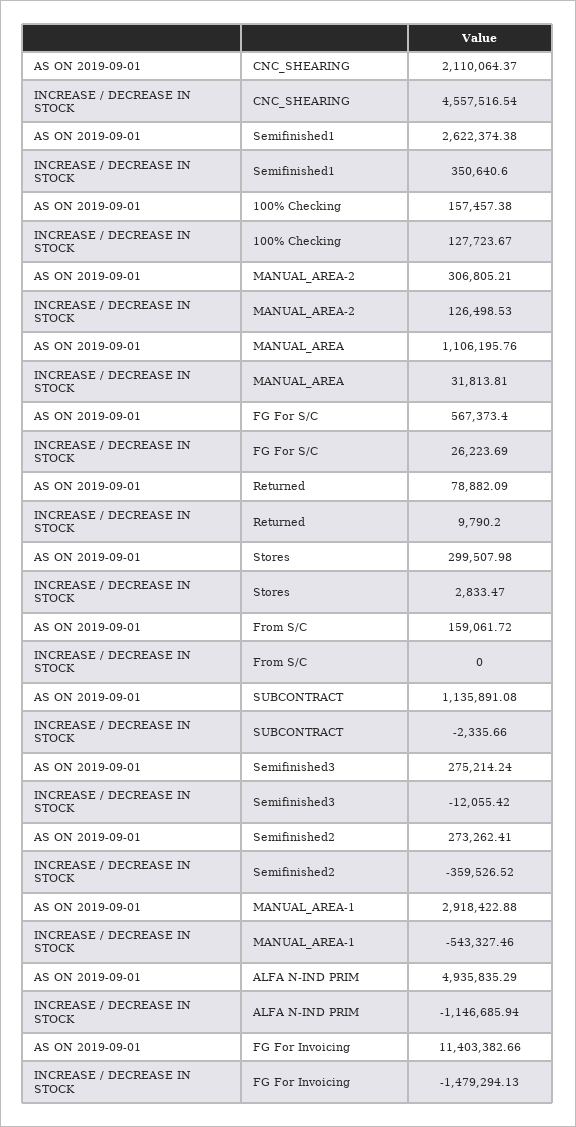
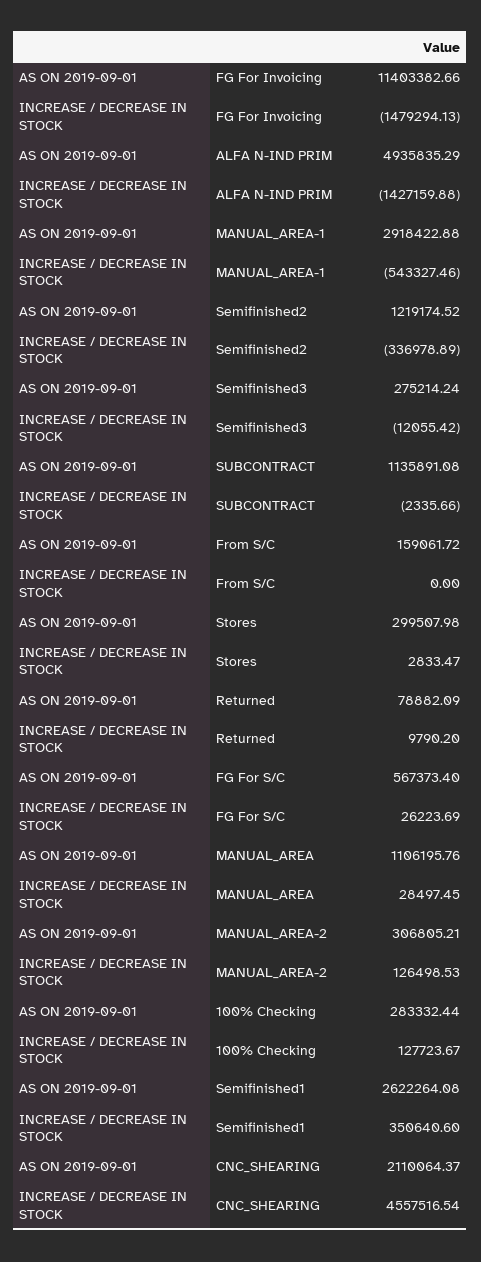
AS ON 2019-09-01, Semifinished1: 2622374.38 -> 2622264.08
AS ON 2019-09-01, 100% Checking: 157457.38 -> 283332.44
INCREASE / DECREASE IN STOCK, MANUAL_AREA: 31813.81 -> 28497.45
AS ON 2019-09-01, Semifinished2: 273262.41 -> 1219174.52
INCREASE / DECREASE IN STOCK, Semifinished2: -359526.52 -> -336978.89
INCREASE / DECREASE IN STOCK, ALFA N-IND PRIM: -1146685.94 -> -1427159.88

